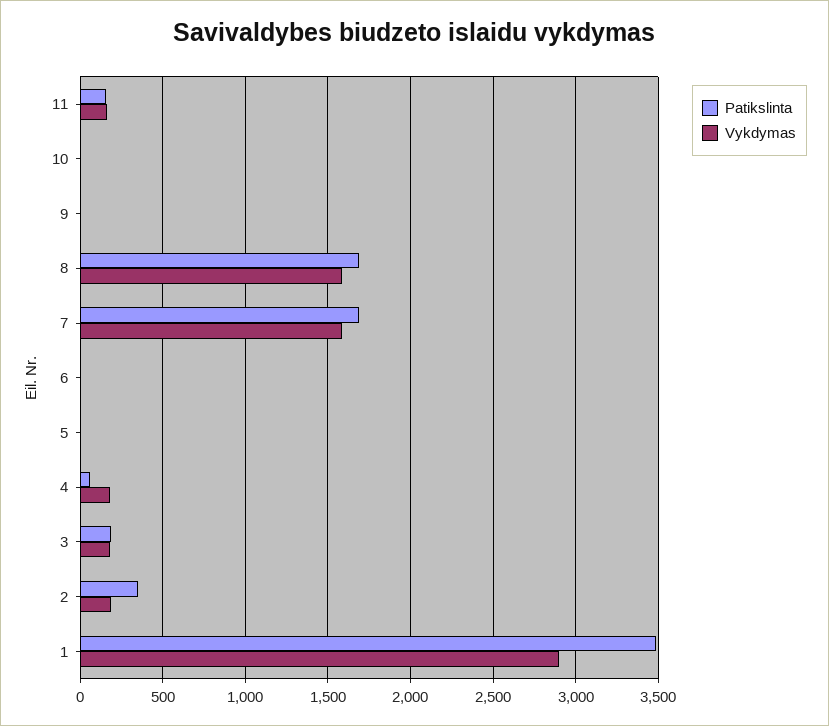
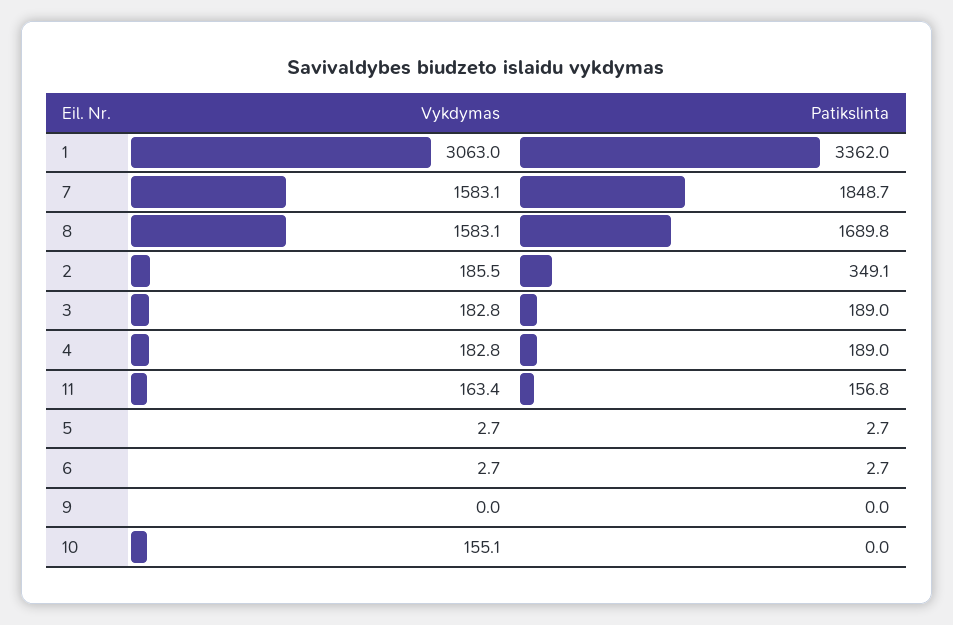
Vykdymas, 10: 0 -> 155.1
Patikslinta, 7: 1700 -> 1848.7
Patikslinta, 4: 50 -> 189
Patikslinta, 1: 3500 -> 3362
Vykdymas, 1: 2900 -> 3063

